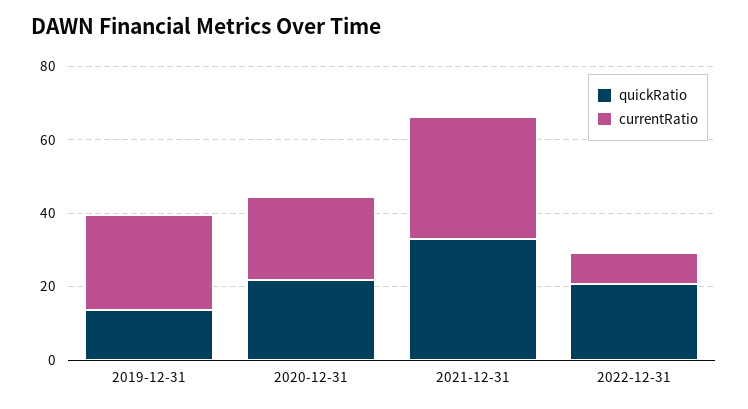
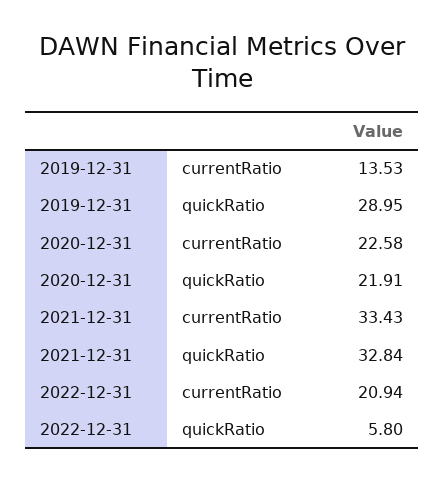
quickRatio, 2019-12-31: 15 -> 28.95
currentRatio, 2019-12-31: 25 -> 13.53
quickRatio, 2022-12-31: 20 -> 5.8
currentRatio, 2022-12-31: 10 -> 20.94

